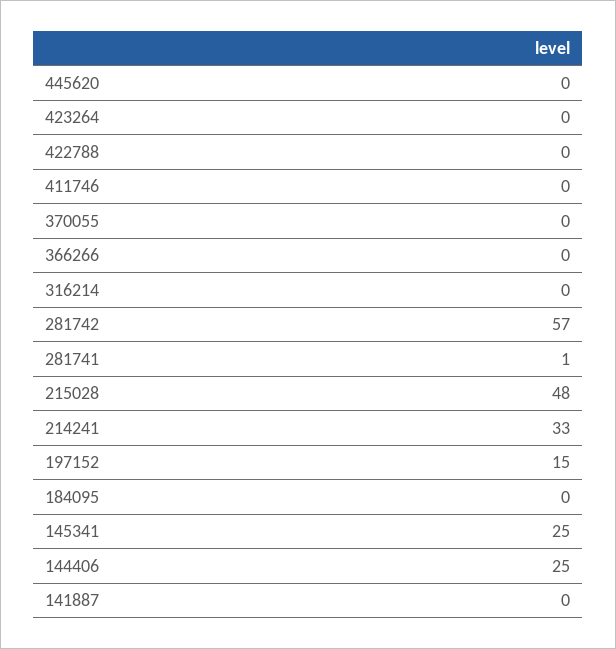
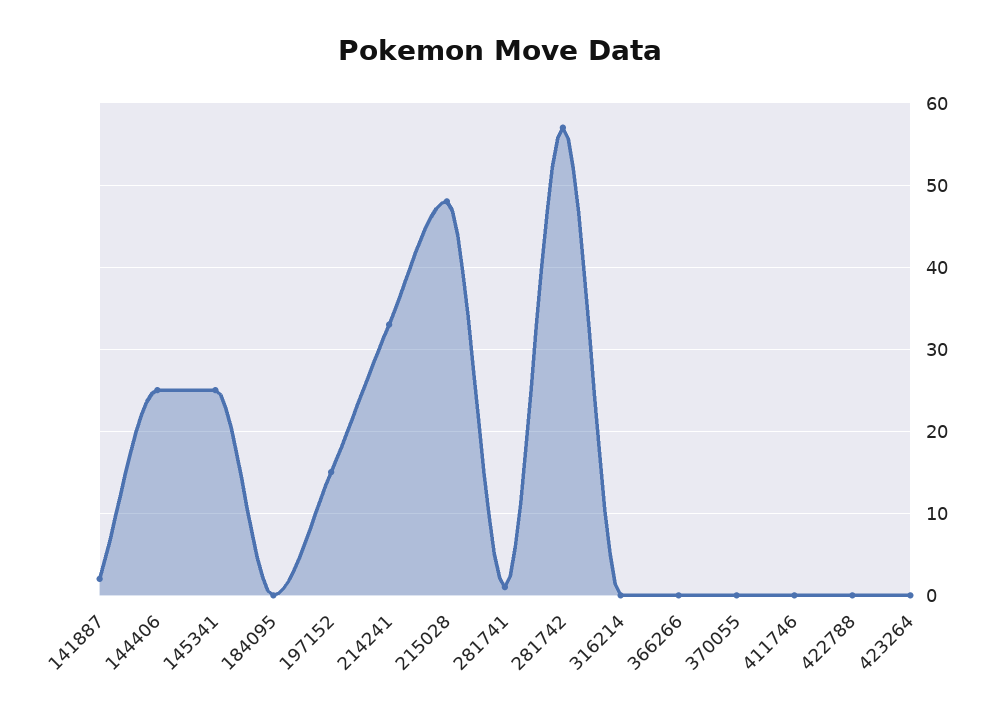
445620: 0 -> none
141887: 0 -> 2

